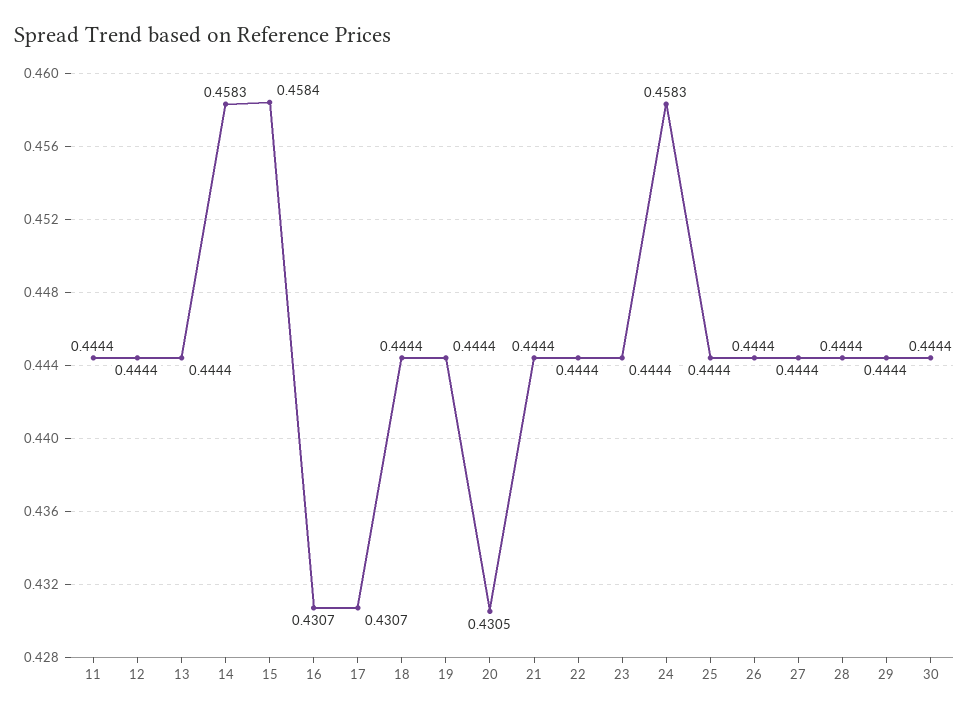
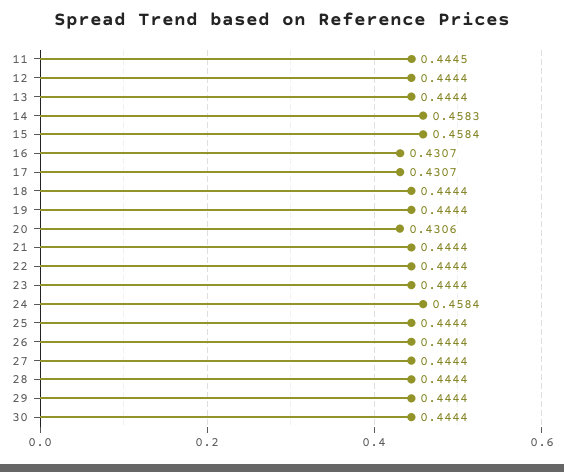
11: 0.4444 -> 0.4445
20: 0.4305 -> 0.4306
24: 0.4583 -> 0.4584

